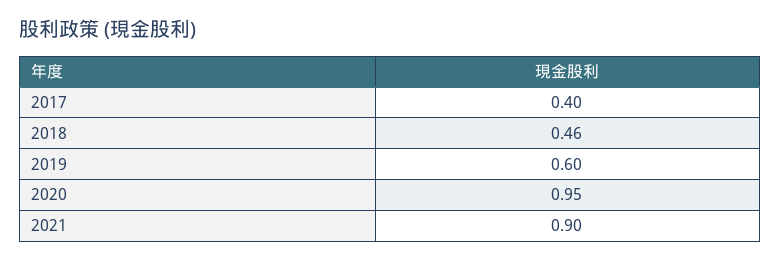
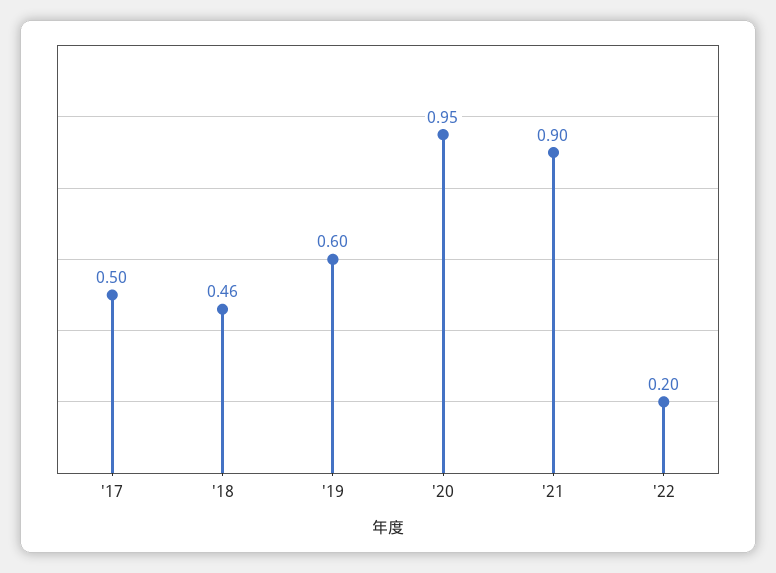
2017: 0.4 -> 0.5
'22: none -> 0.2

